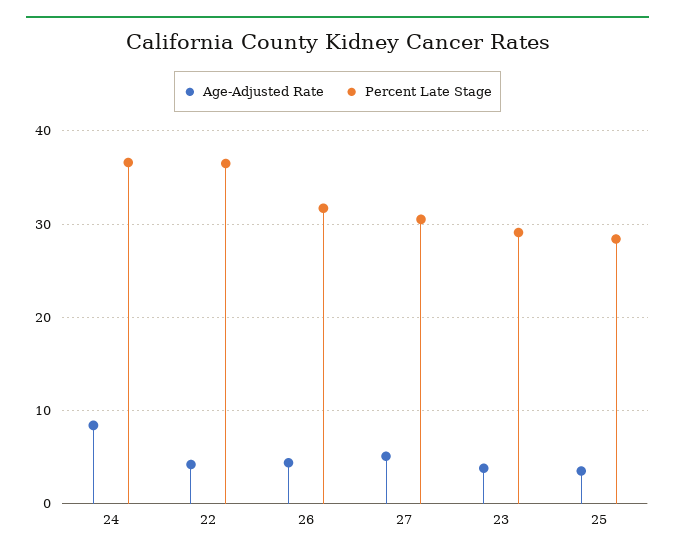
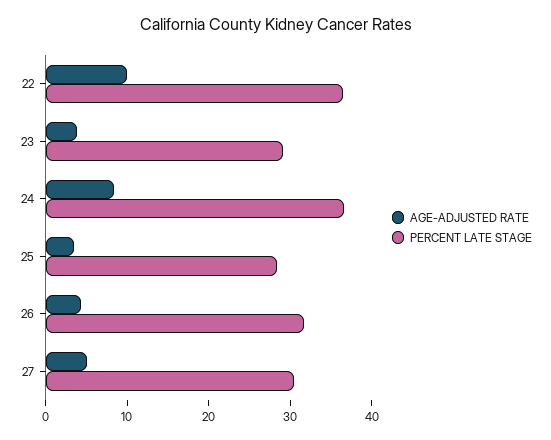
Age-Adjusted Rate, 22: 4 -> 10

